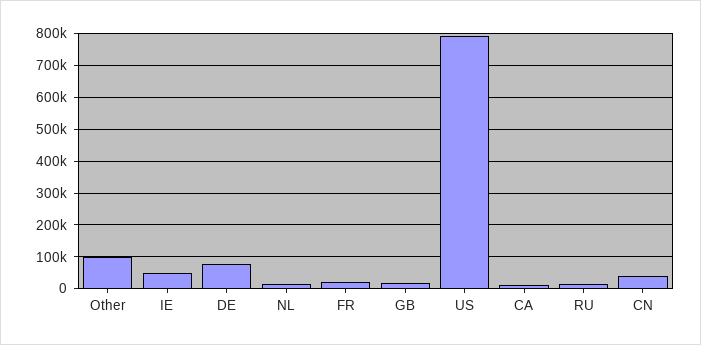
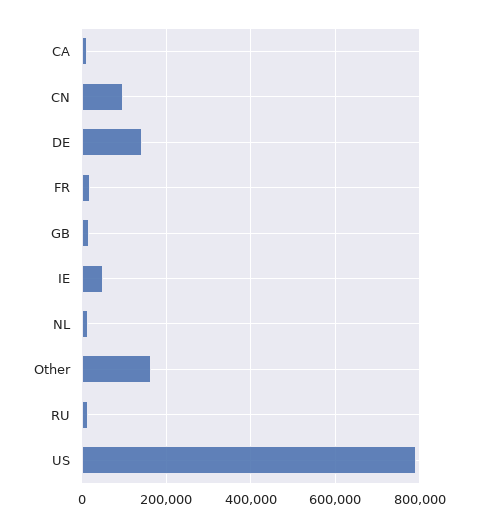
Other: 100000 -> 160000
DE: 80000 -> 140000
CN: 40000 -> 100000

